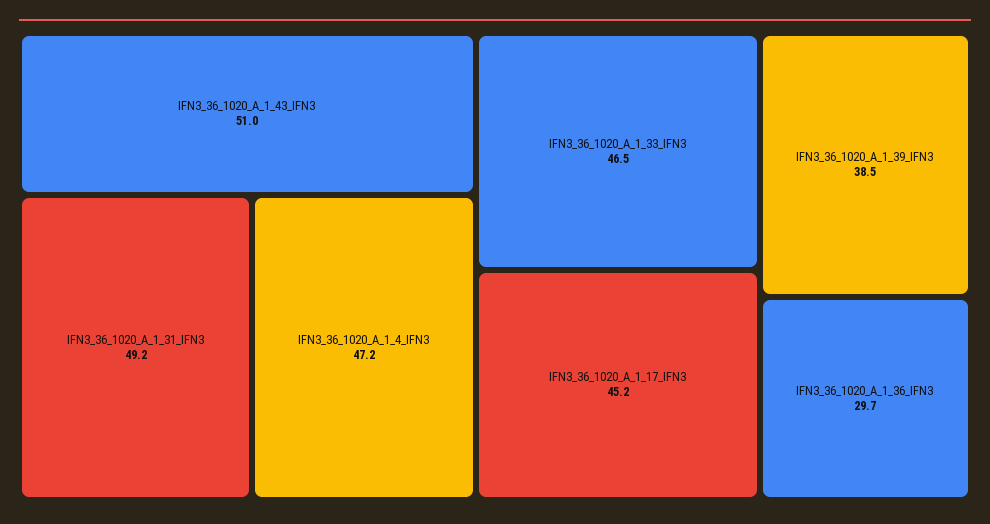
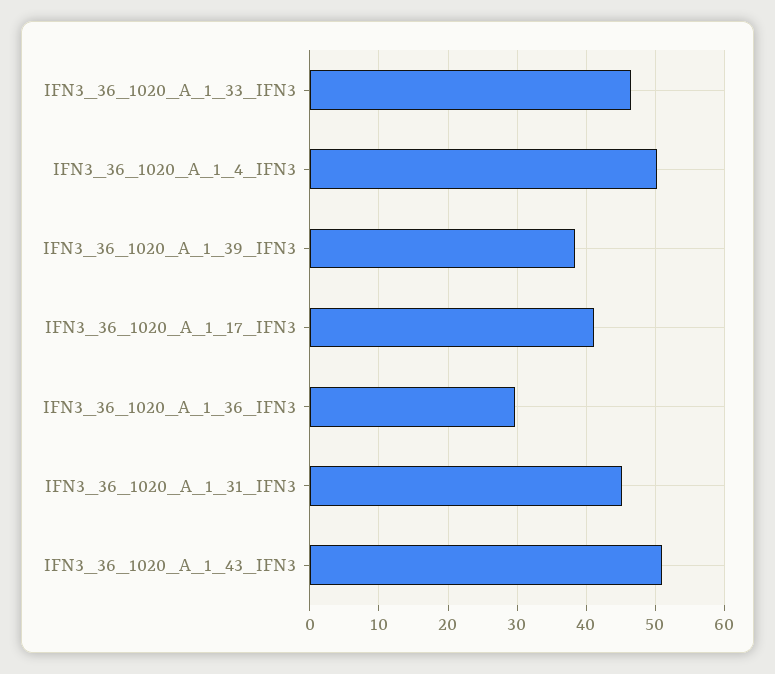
IFN3_36_1020_A_1_31_IFN3: 49.2 -> 45
IFN3_36_1020_A_1_4_IFN3: 47.2 -> 50
IFN3_36_1020_A_1_17_IFN3: 45.2 -> 41

